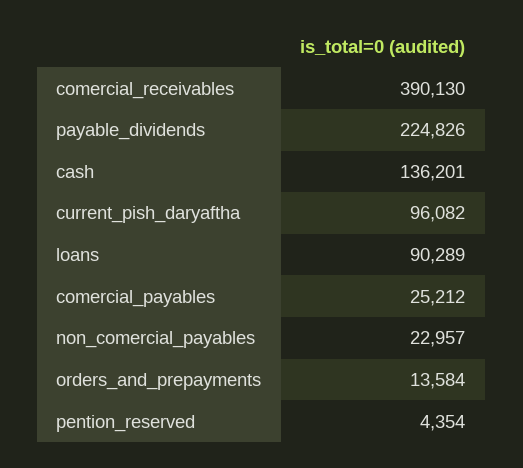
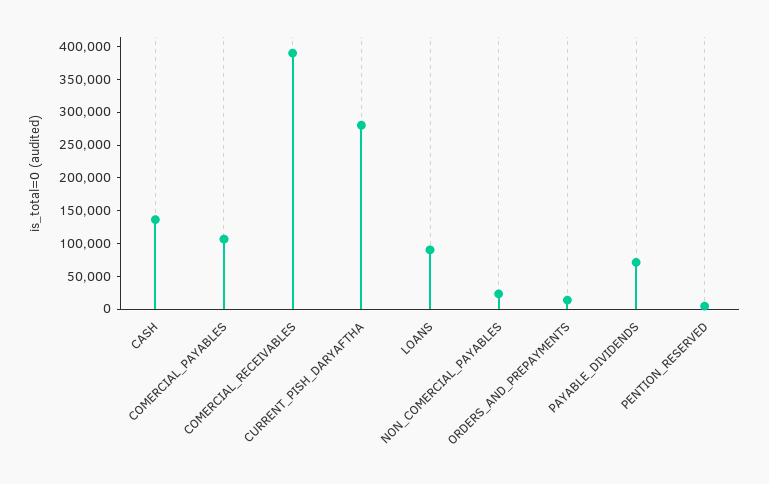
payable_dividends: 224826 -> 75000
current_pish_daryaftha: 96082 -> 275000
comercial_payables: 25212 -> 100000

